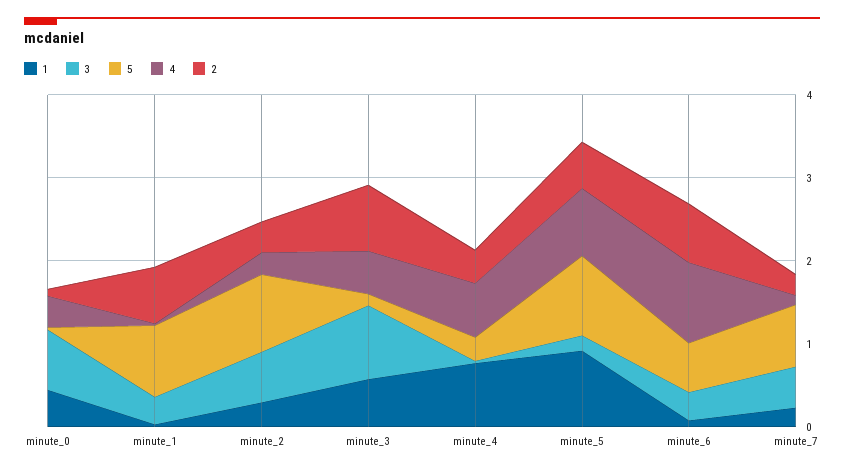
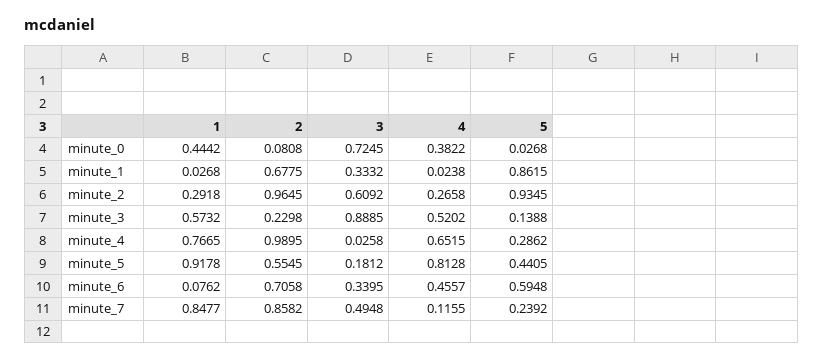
2, minute_2: 0.4 -> 0.9645
2, minute_3: 0.8 -> 0.2298
2, minute_4: 0.4 -> 0.9895
5, minute_5: 1 -> 0.4405
4, minute_6: 1 -> 0.4557
1, minute_7: 0.2 -> 0.8477
5, minute_7: 0.8 -> 0.2392
2, minute_7: 0.2 -> 0.8582

